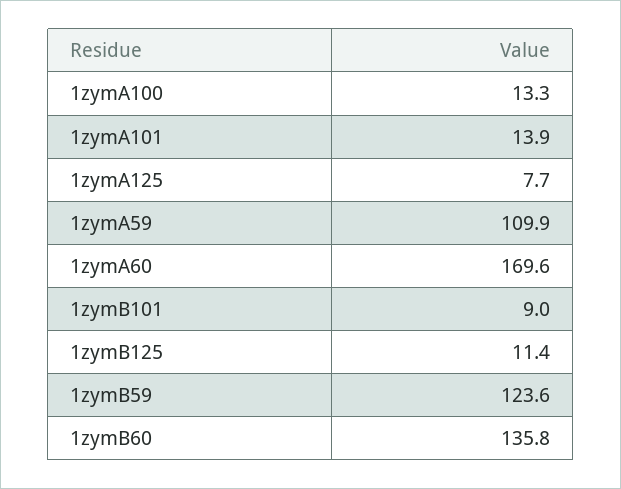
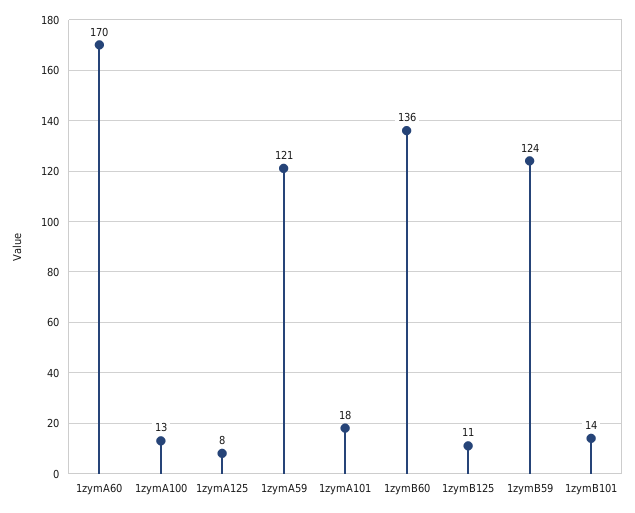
1zymA101: 13.9 -> 18
1zymA59: 109.9 -> 121
1zymB101: 9 -> 14

